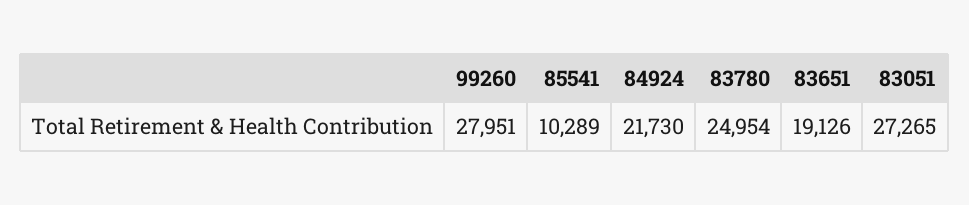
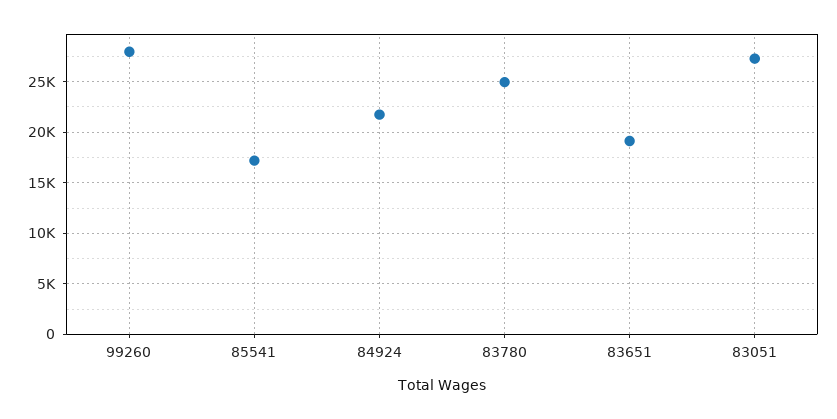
85541: 10289 -> 17000

